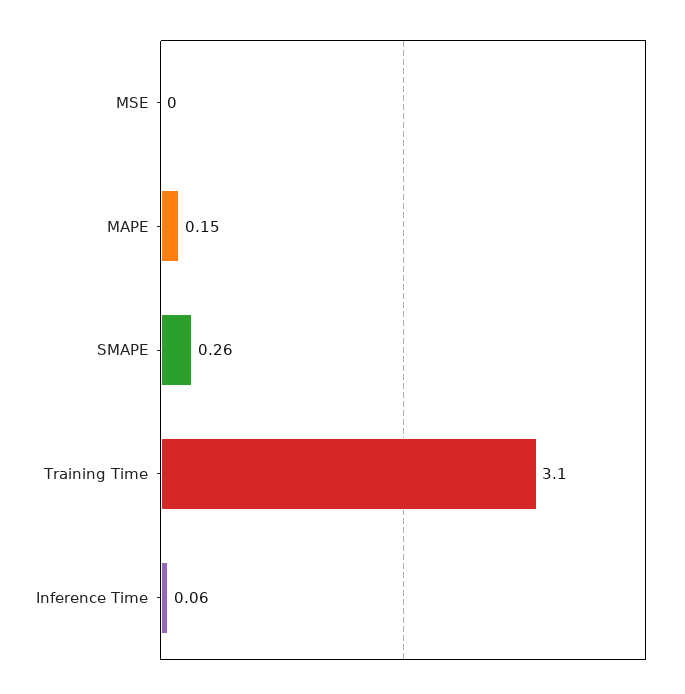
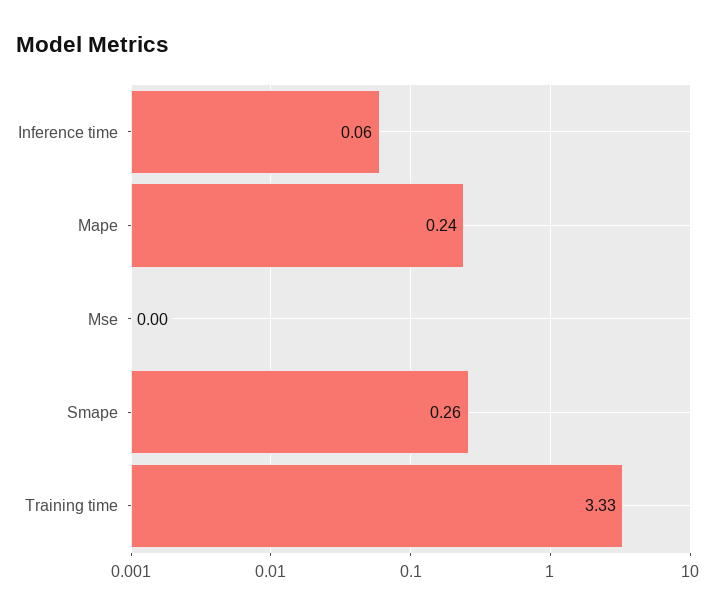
MAPE: 0.15 -> 0.24
Training Time: 3.1 -> 3.33

